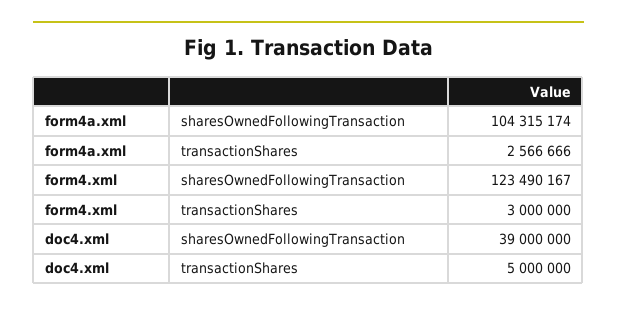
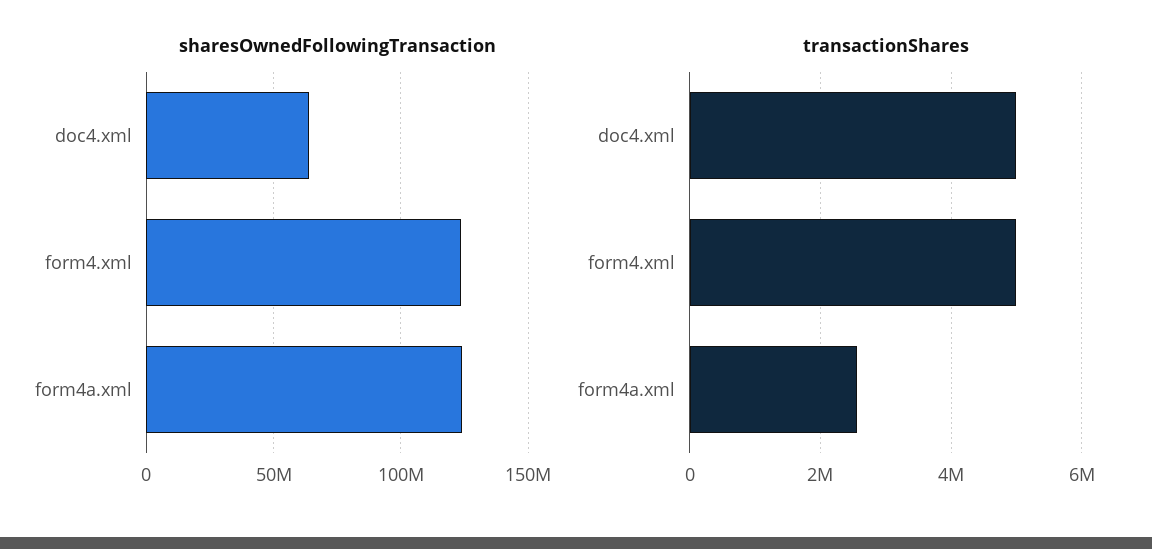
sharesOwnedFollowingTransaction, form4a.xml: 104315174 -> 125000000
transactionShares, form4.xml: 3000000 -> 5000000
sharesOwnedFollowingTransaction, doc4.xml: 39000000 -> 65000000

